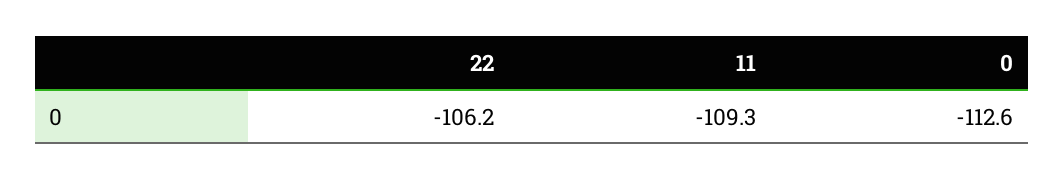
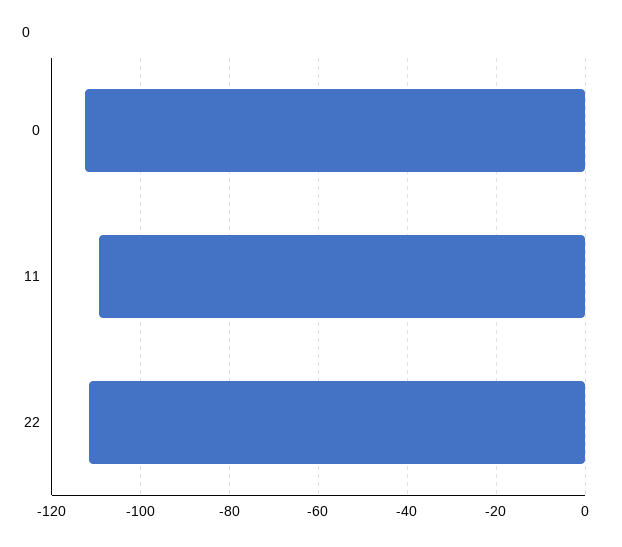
22: -106.2 -> -112

